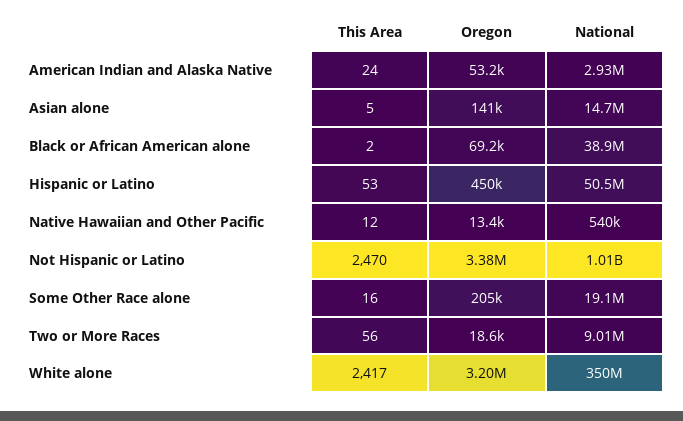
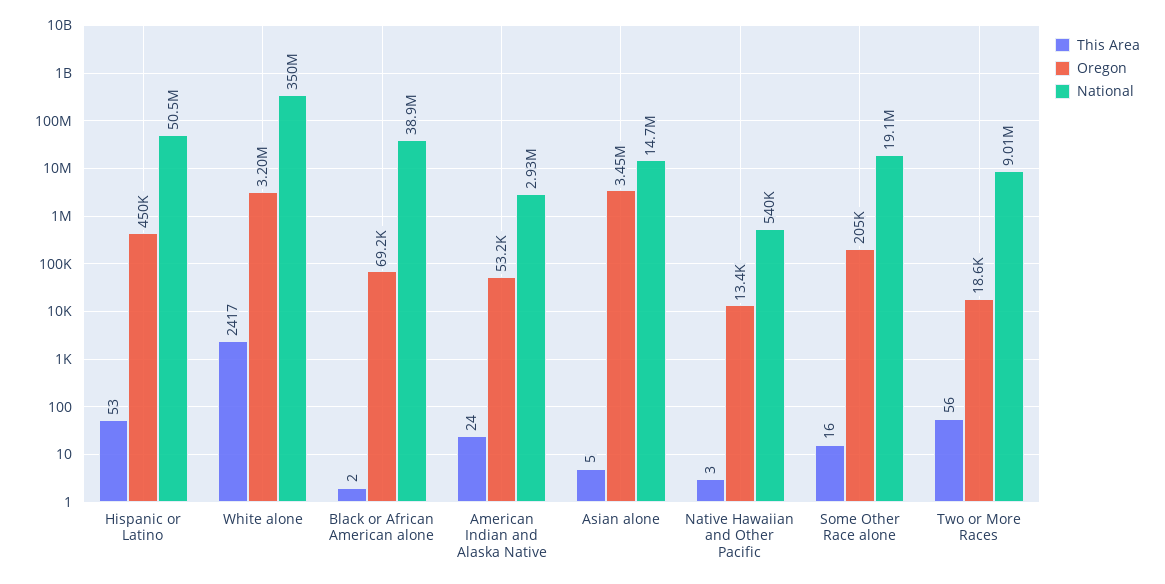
Oregon, Asian alone: 141000 -> 3450000
This Area, Native Hawaiian and Other Pacific: 12 -> 3
This Area, Not Hispanic or Latino: 2470 -> none
Oregon, Not Hispanic or Latino: 3380000 -> none
National, Not Hispanic or Latino: 1010000000 -> none

